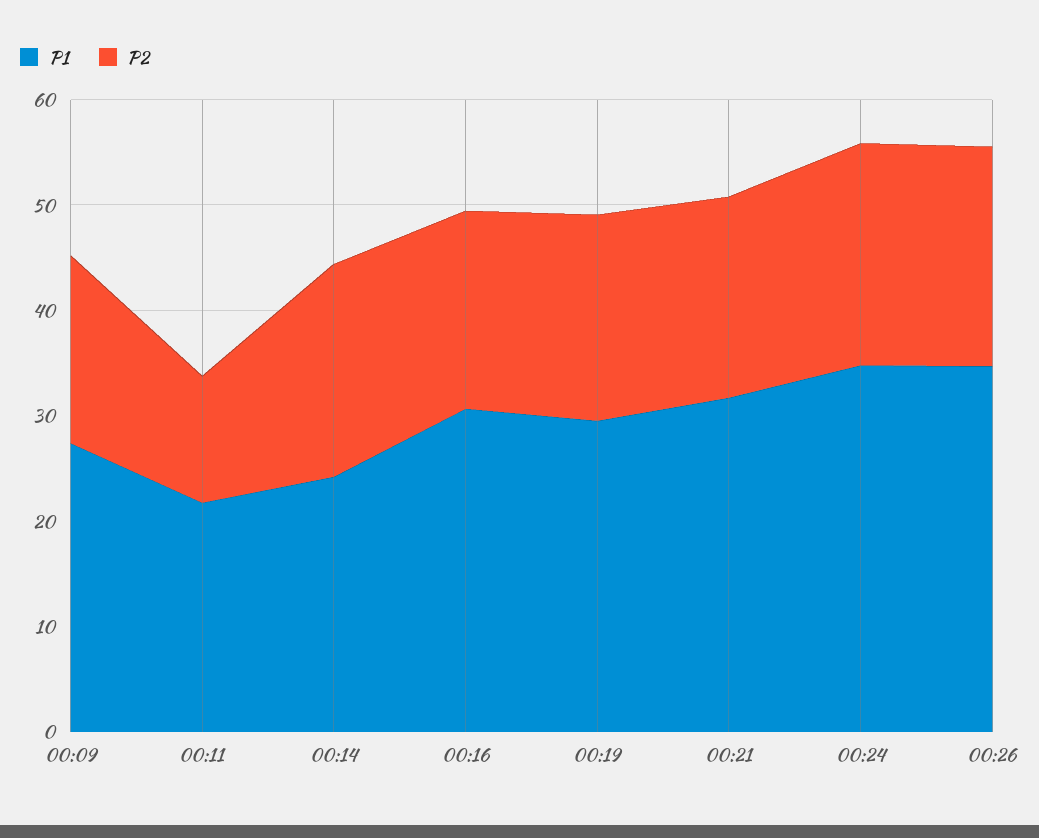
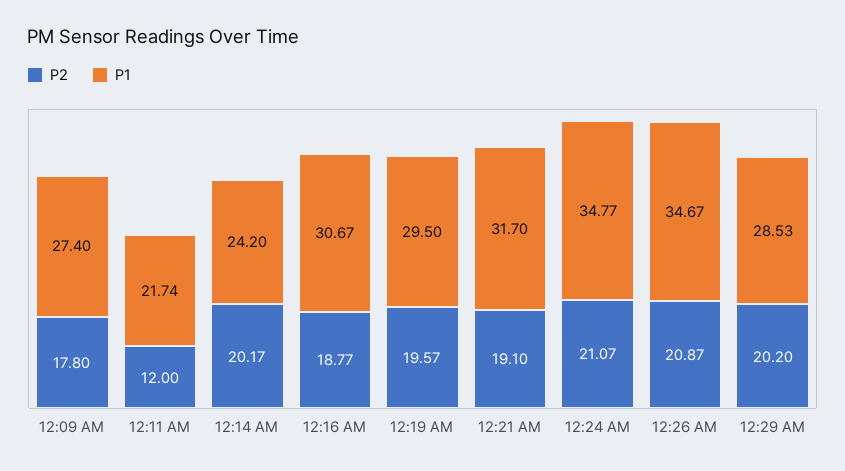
P2, 12:29 AM: none -> 20.2
P1, 12:29 AM: none -> 28.53

